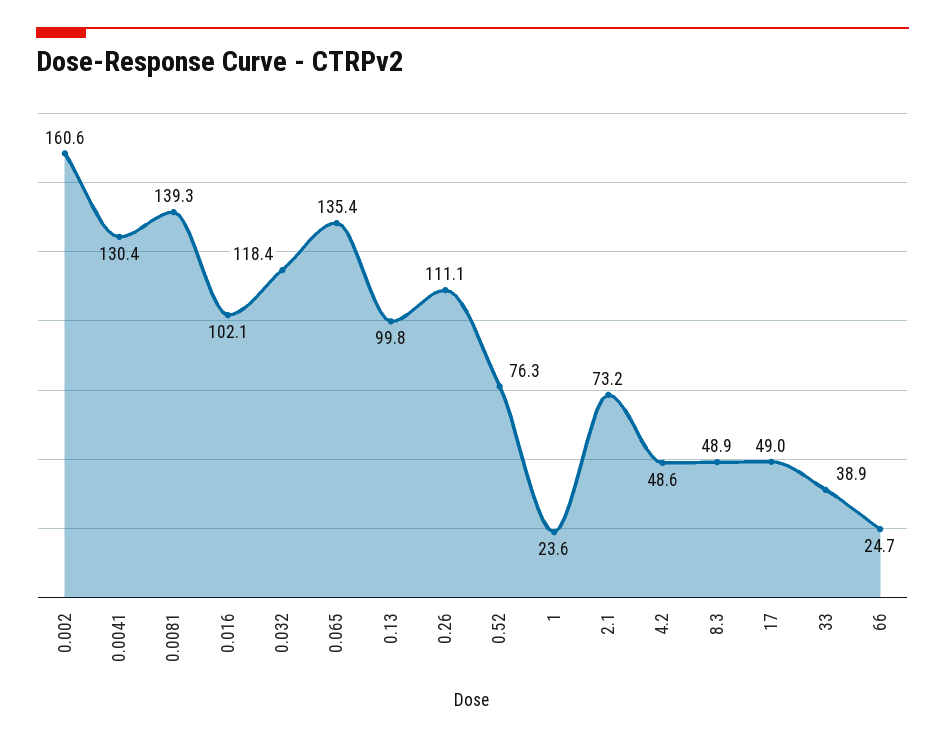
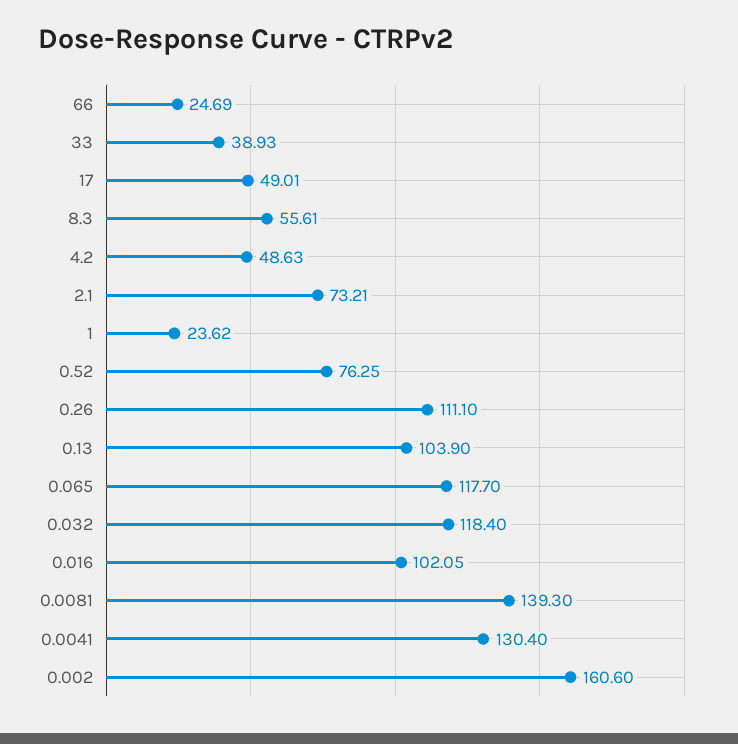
0.065: 135.4 -> 117.7
0.13: 99.8 -> 103.9
8.3: 48.9 -> 55.61

